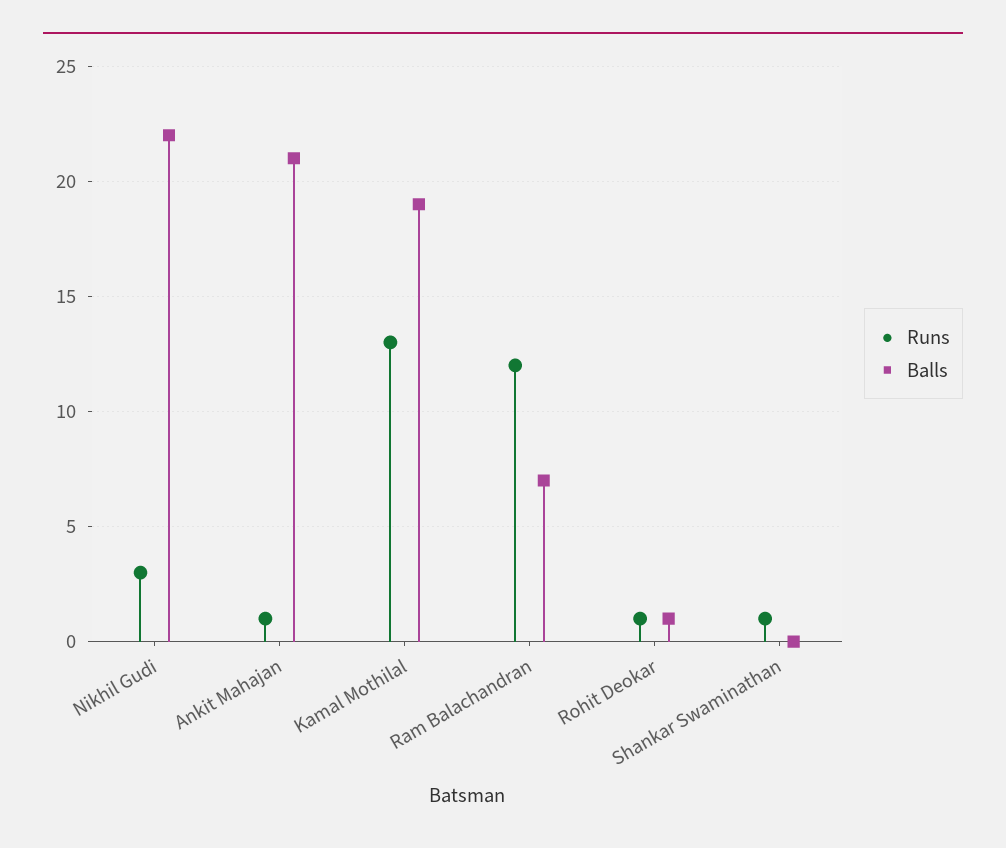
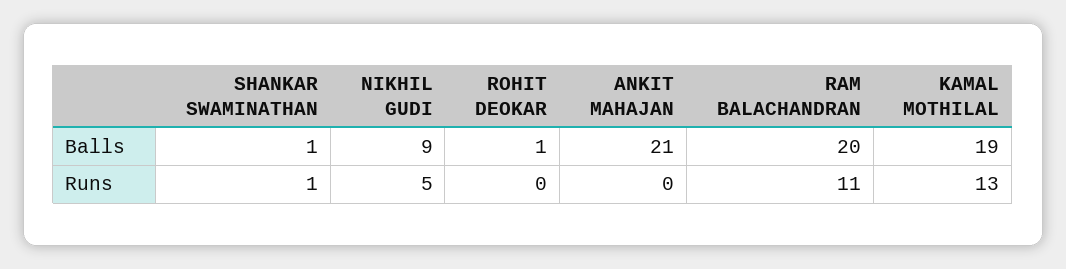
Runs, Nikhil Gudi: 3 -> 5
Balls, Nikhil Gudi: 22 -> 9
Runs, Ankit Mahajan: 1 -> 0
Runs, Ram Balachandran: 12 -> 11
Balls, Ram Balachandran: 7 -> 20
Runs, Rohit Deokar: 1 -> 0
Balls, Shankar Swaminathan: 0 -> 1

